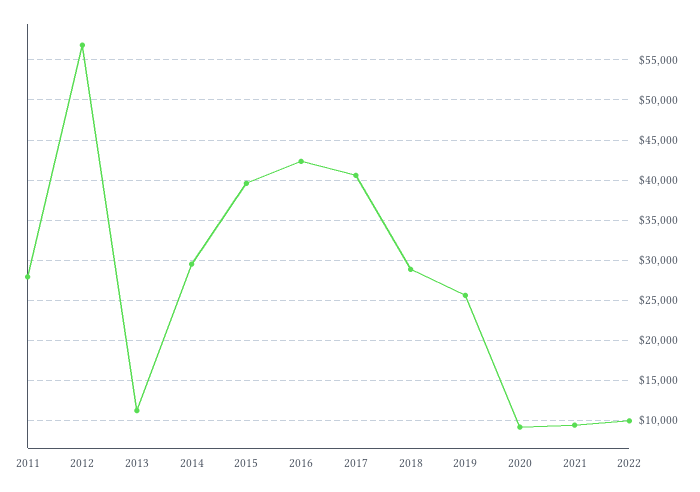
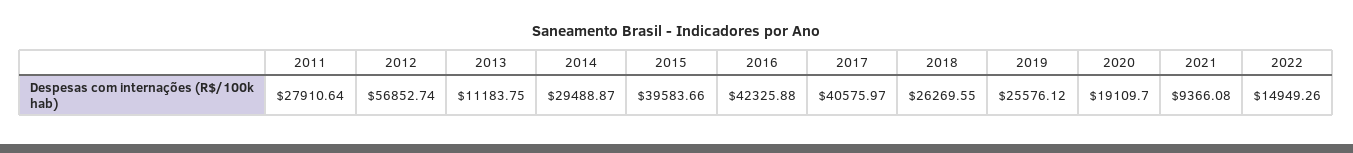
2018: 29000 -> 26269.55
2020: 9000 -> 19109.7
2022: 10000 -> 14949.26

